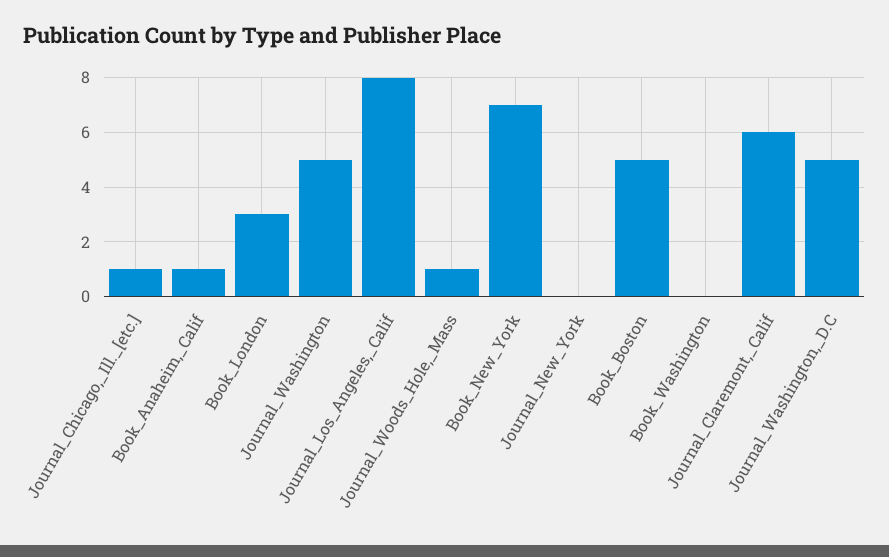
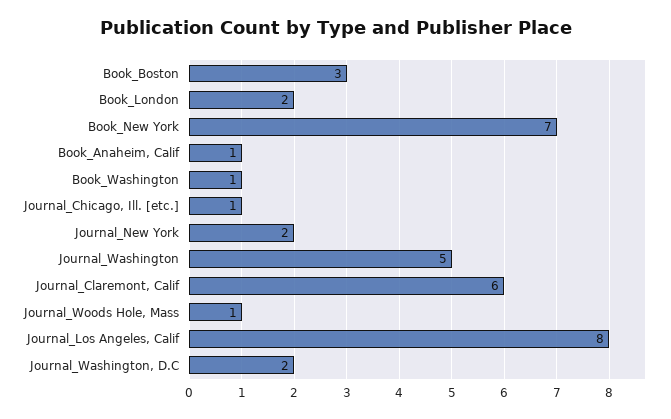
Book_London: 3 -> 2
Journal_New_York: 0 -> 2
Book_Boston: 5 -> 3
Book_Washington: 0 -> 1
Journal_Washington,_D.C: 5 -> 2

